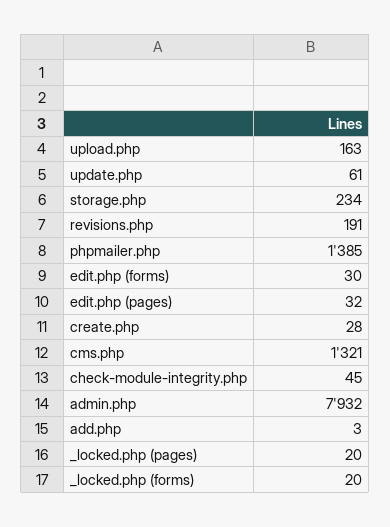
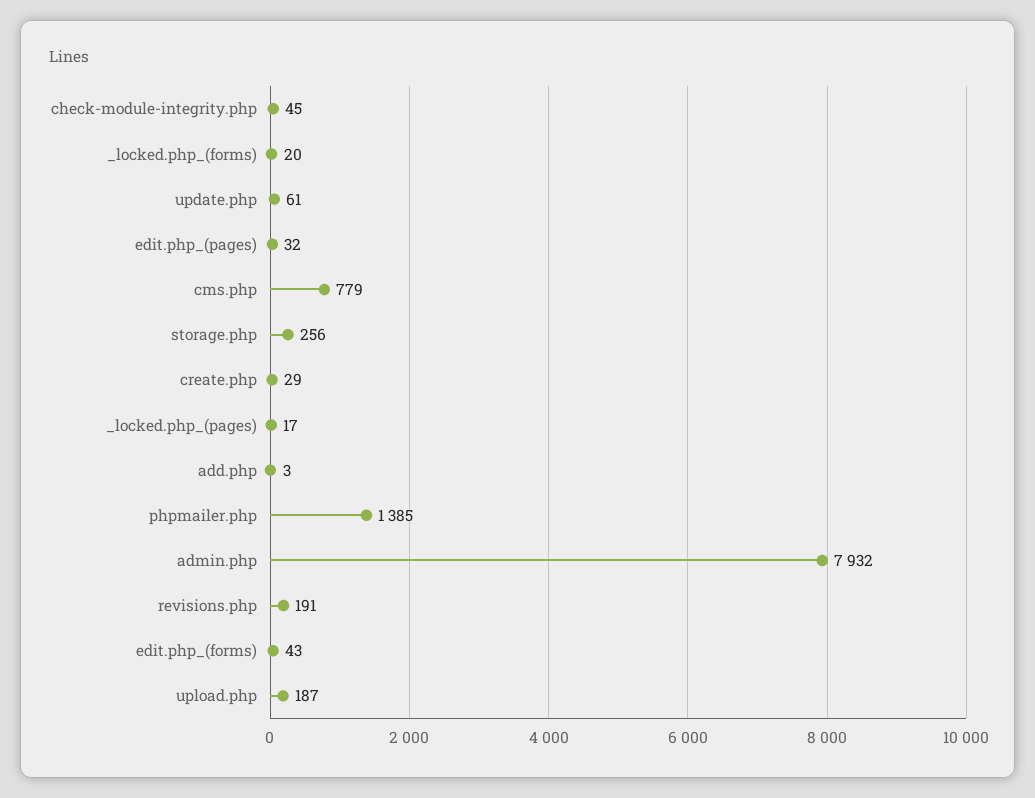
upload.php: 163 -> 187
storage.php: 234 -> 256
edit.php (forms): 30 -> 43
create.php: 28 -> 29
cms.php: 1321 -> 779
_locked.php (pages): 20 -> 17

